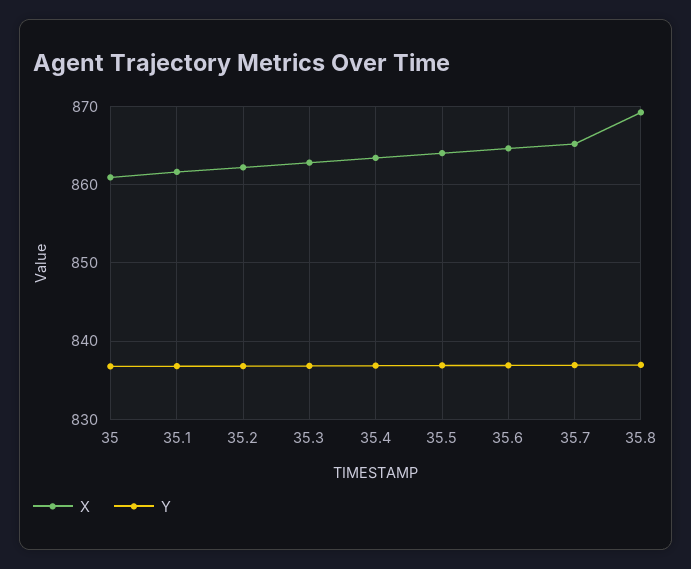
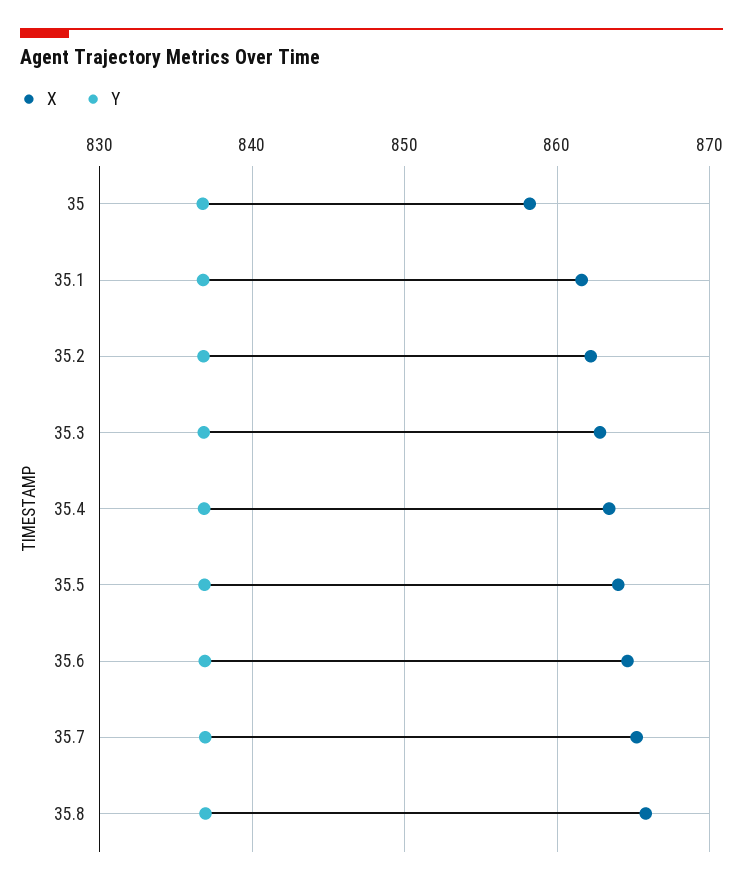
X, 35: 861 -> 858
X, 35.8: 869 -> 866

